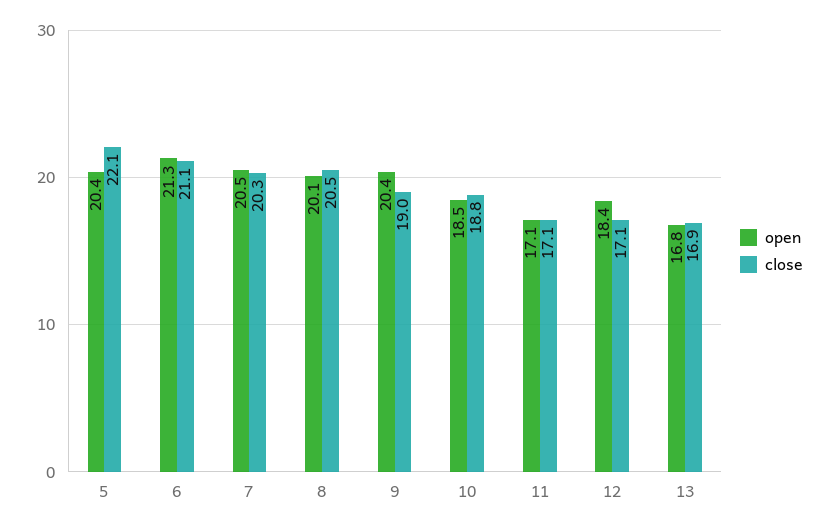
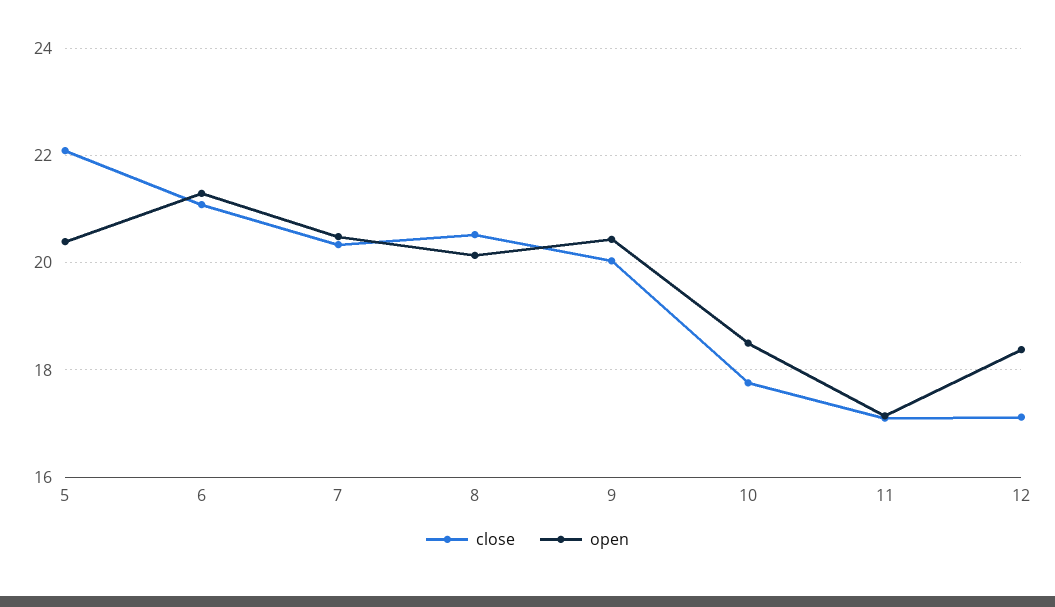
close, 9: 19 -> 20
close, 10: 18.8 -> 17.8
open, 13: 16.8 -> none
close, 13: 16.9 -> none

